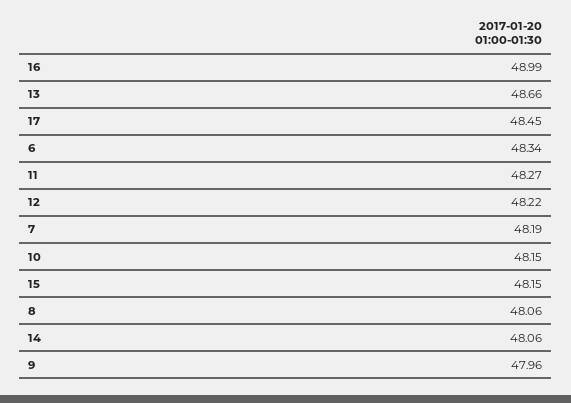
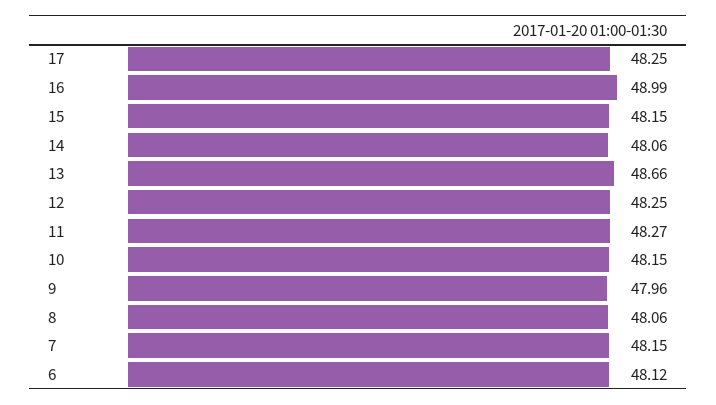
17: 48.45 -> 48.25
6: 48.34 -> 48.12
12: 48.22 -> 48.25
7: 48.19 -> 48.15

